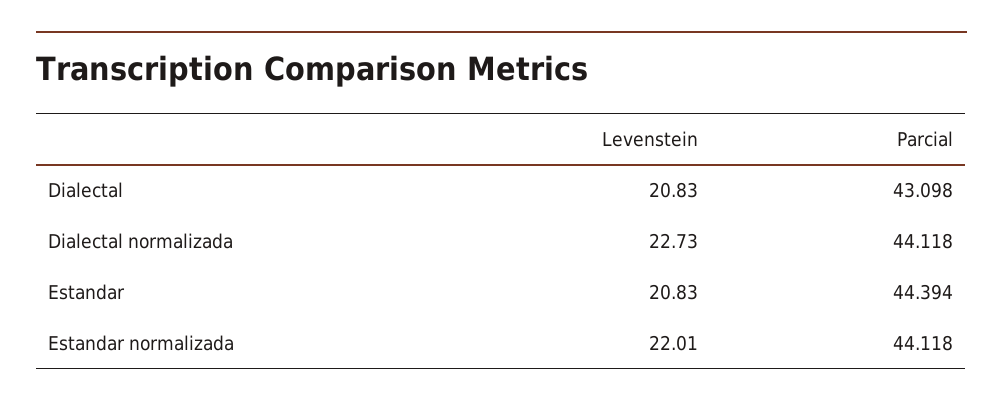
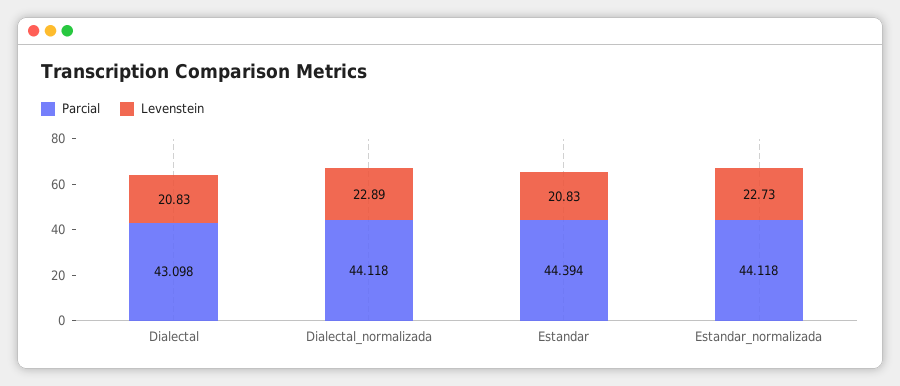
Levenstein, Dialectal normalizada: 22.73 -> 22.89
Levenstein, Estandar normalizada: 22.01 -> 22.73

